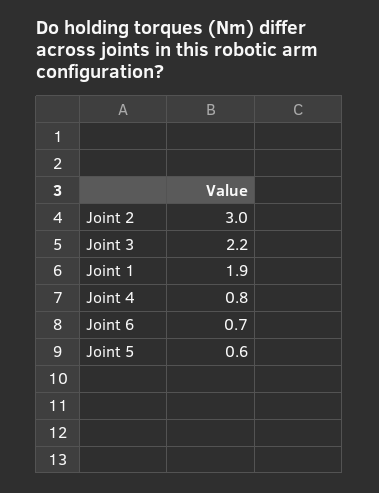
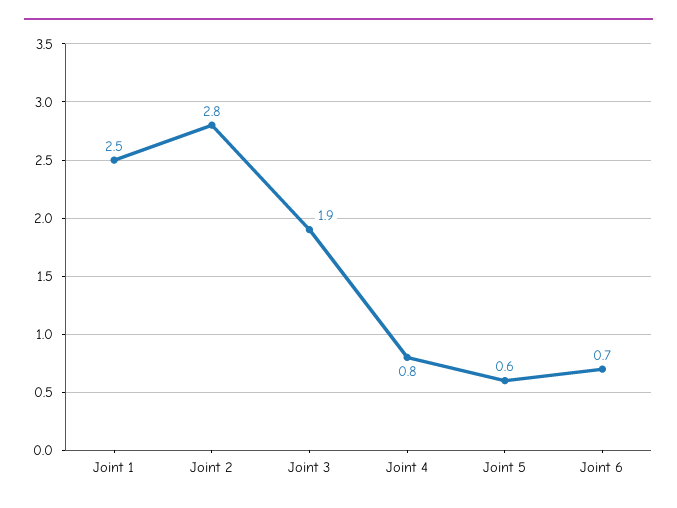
Joint 2: 3 -> 2.8
Joint 3: 2.2 -> 1.9
Joint 1: 1.9 -> 2.5

